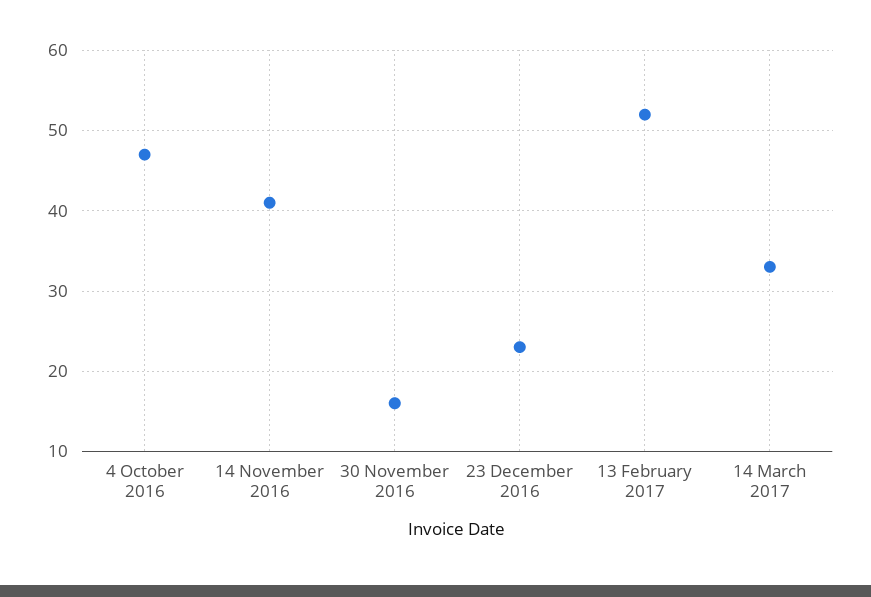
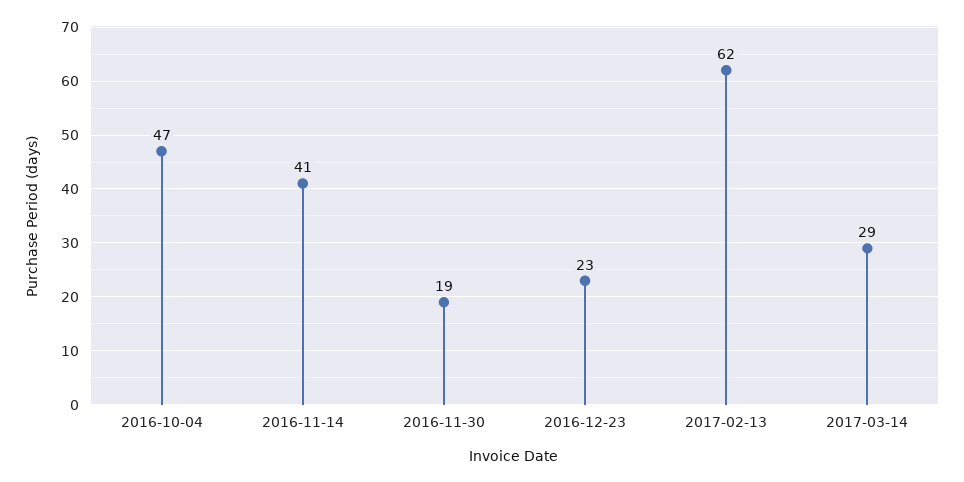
30 November 2016: 16 -> 19
13 February 2017: 52 -> 62
14 March 2017: 33 -> 29

